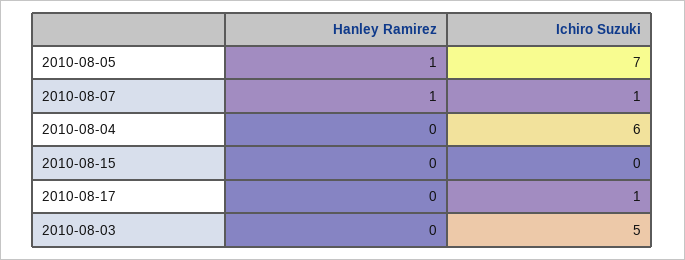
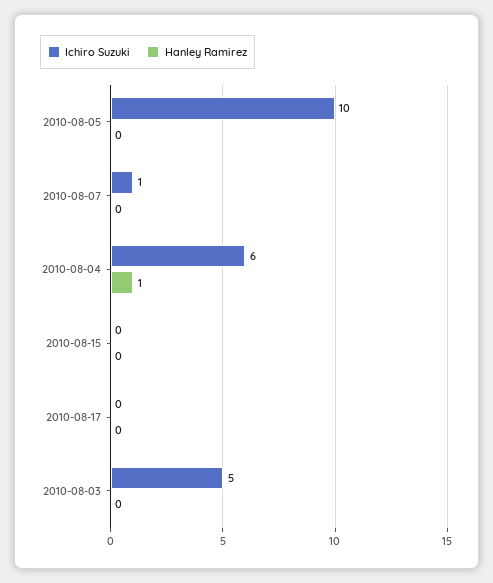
Hanley Ramirez, 2010-08-05: 1 -> 0
Ichiro Suzuki, 2010-08-05: 7 -> 10
Hanley Ramirez, 2010-08-07: 1 -> 0
Hanley Ramirez, 2010-08-04: 0 -> 1
Ichiro Suzuki, 2010-08-17: 1 -> 0

